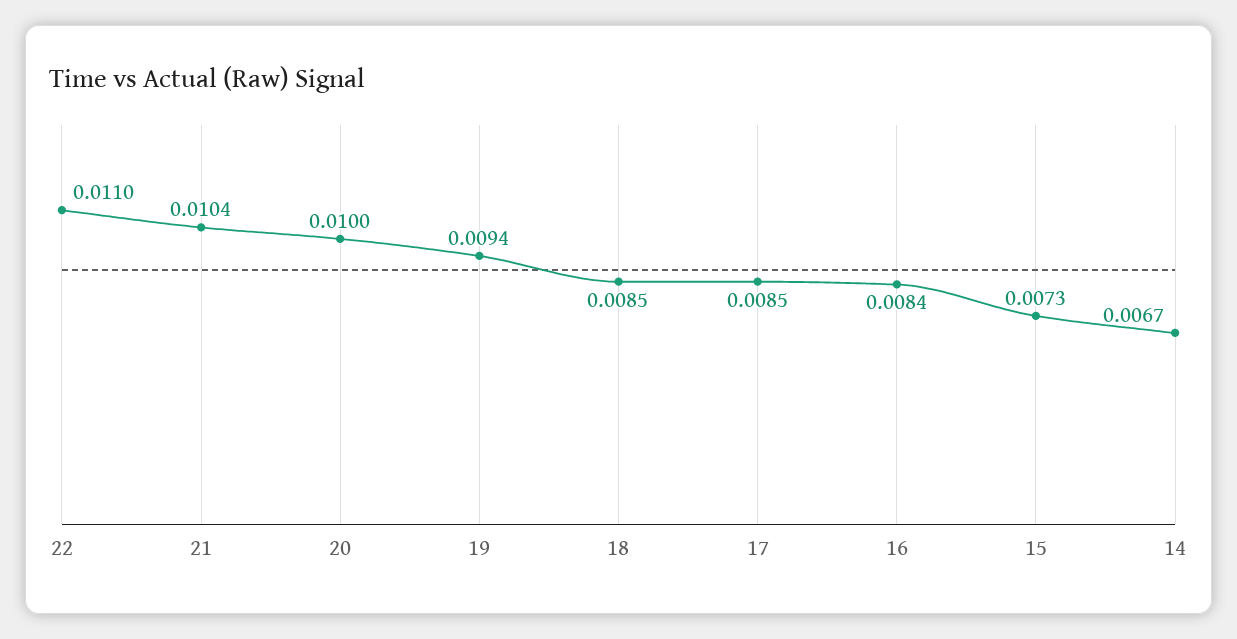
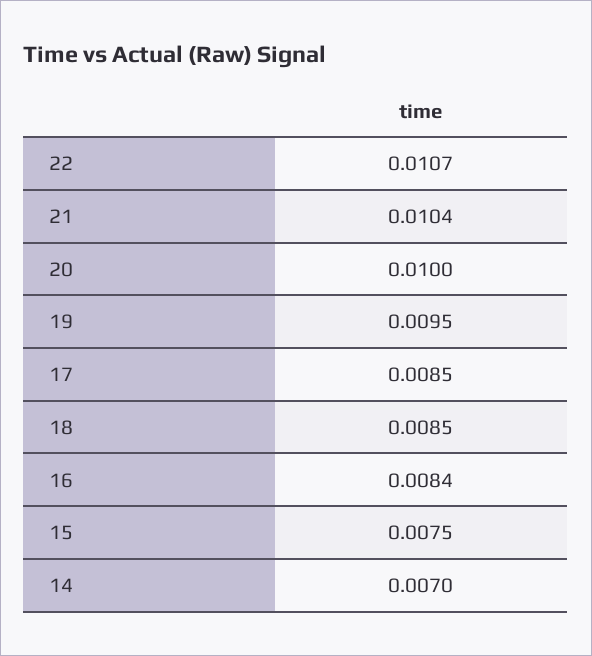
22: 0.011 -> 0.0107
19: 0.0094 -> 0.0095
15: 0.0073 -> 0.0075
14: 0.0067 -> 0.007

